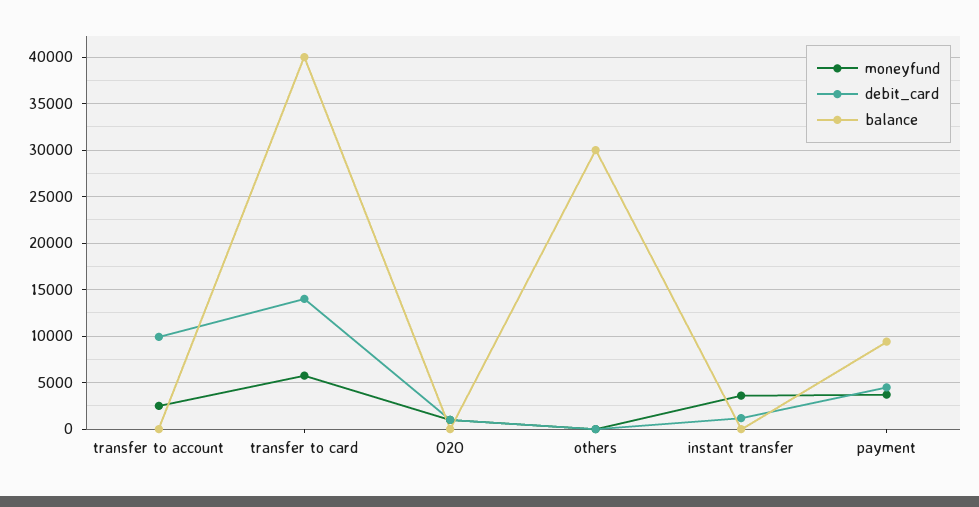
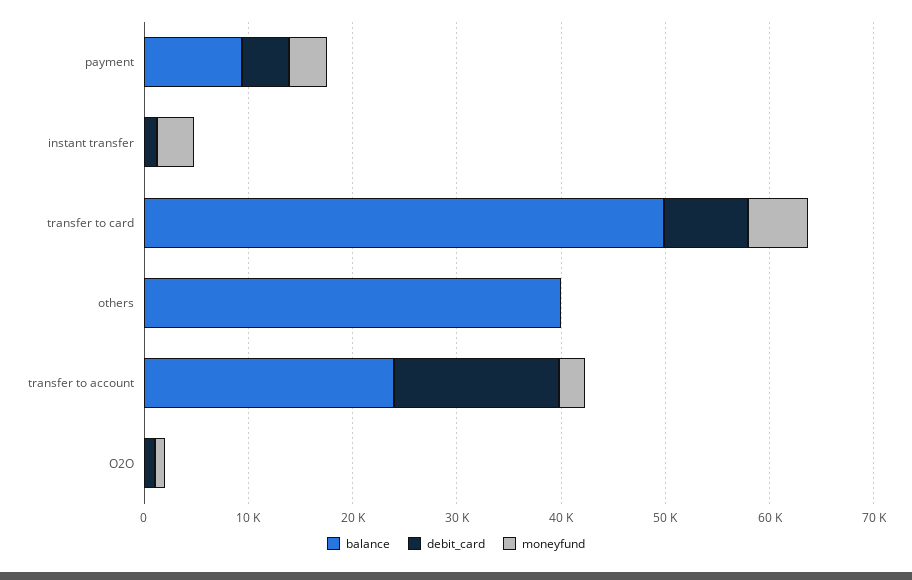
debit_card, transfer to account: 10000 -> 16000
balance, transfer to account: 0 -> 24000
debit_card, transfer to card: 14000 -> 8000
balance, transfer to card: 40000 -> 50000
balance, others: 30000 -> 40000

